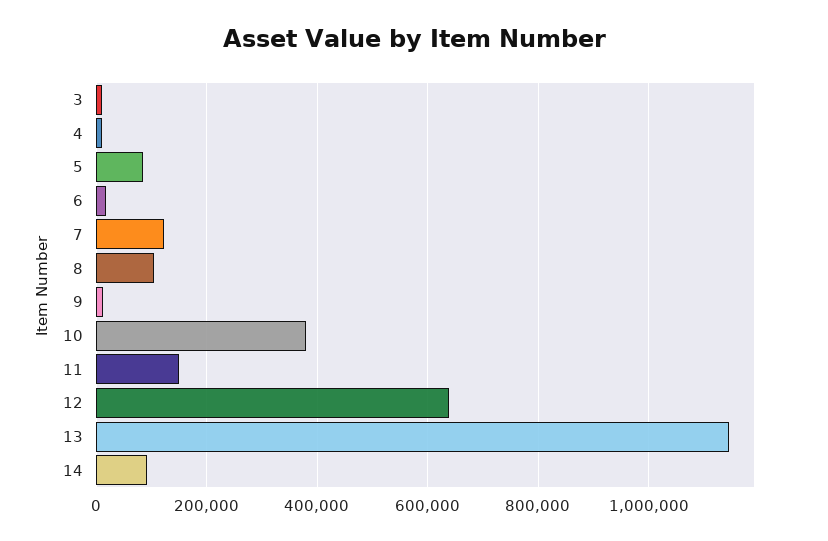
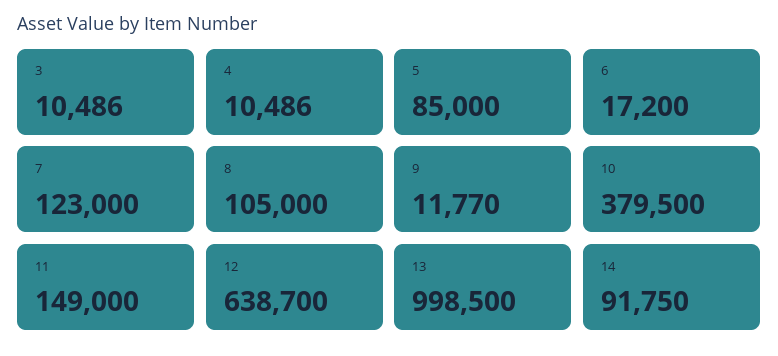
13: 1140000 -> 998500

